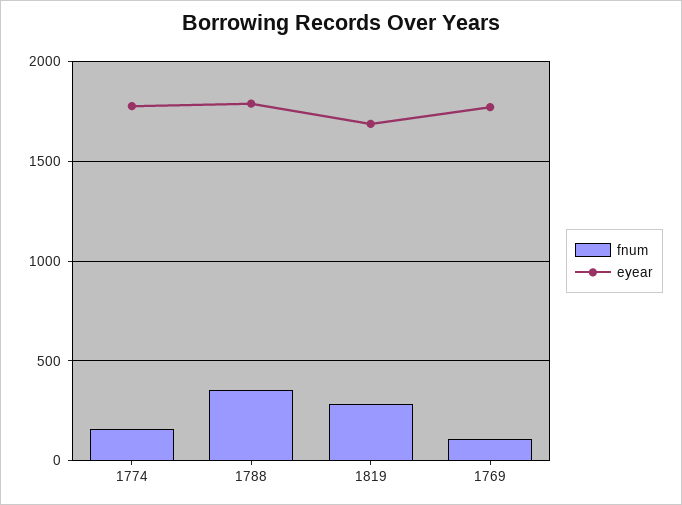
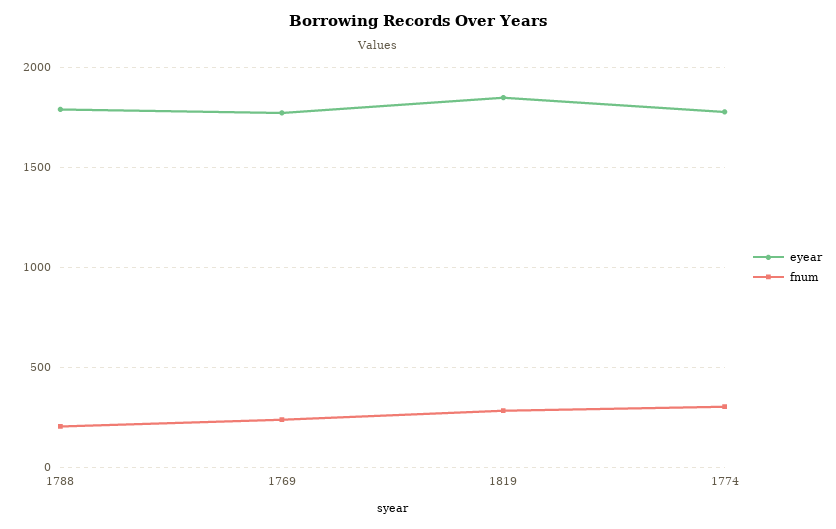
fnum, 1774: 150 -> 300
fnum, 1788: 350 -> 200
eyear, 1819: 1700 -> 1850
fnum, 1769: 100 -> 250

